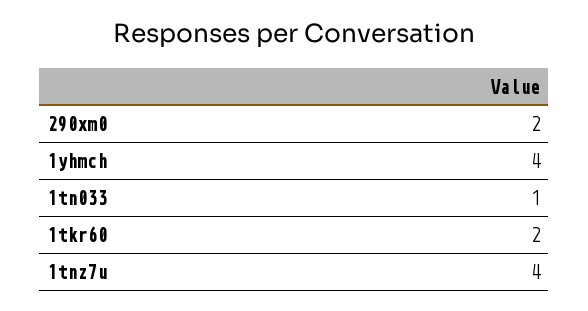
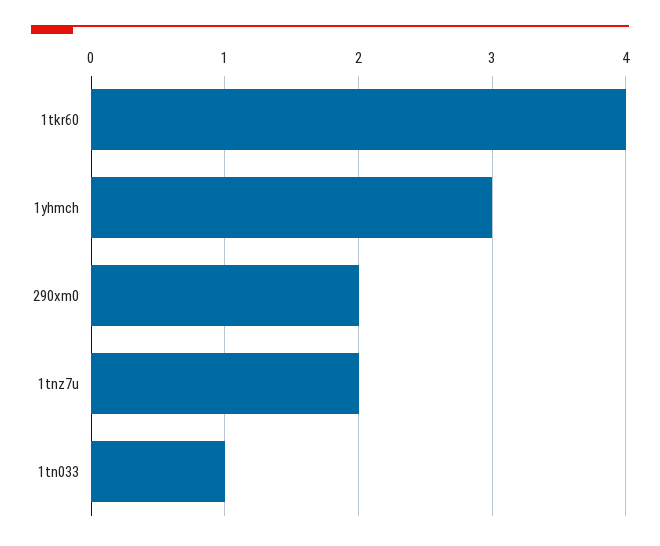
1yhmch: 4 -> 3
1tkr60: 2 -> 4
1tnz7u: 4 -> 2

